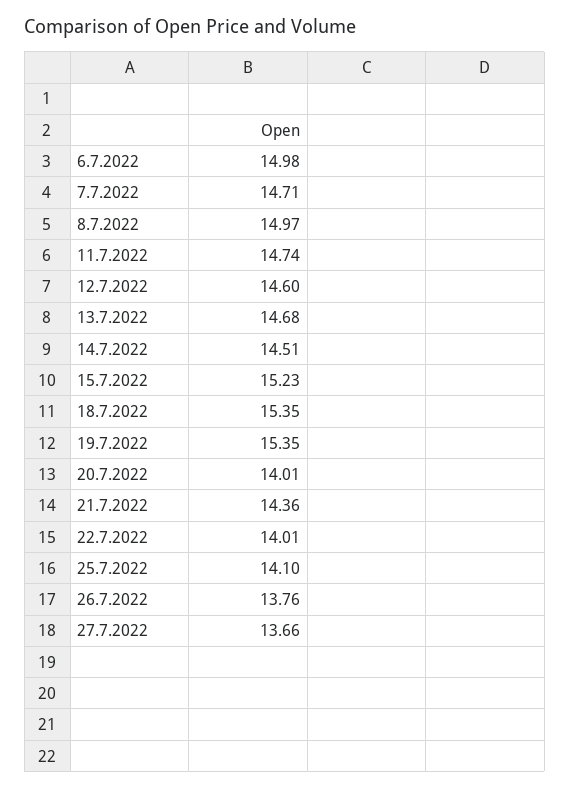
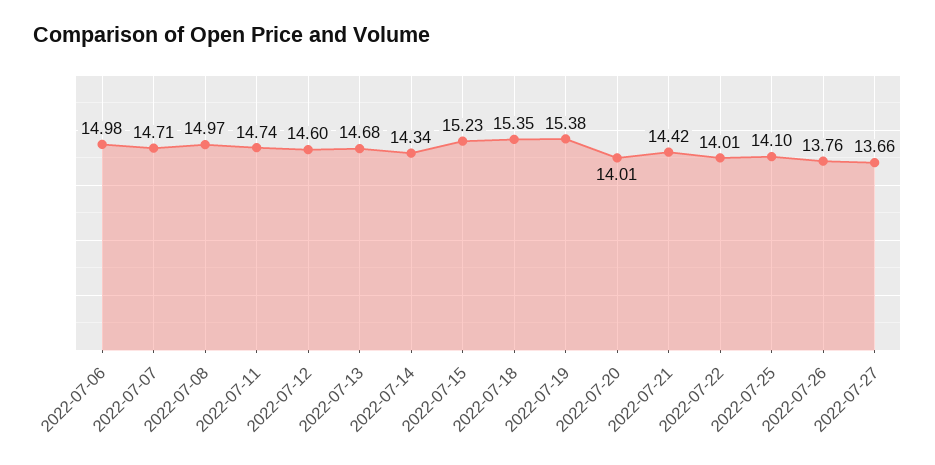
14.7.2022: 14.51 -> 14.34
19.7.2022: 15.35 -> 15.38
21.7.2022: 14.36 -> 14.42

